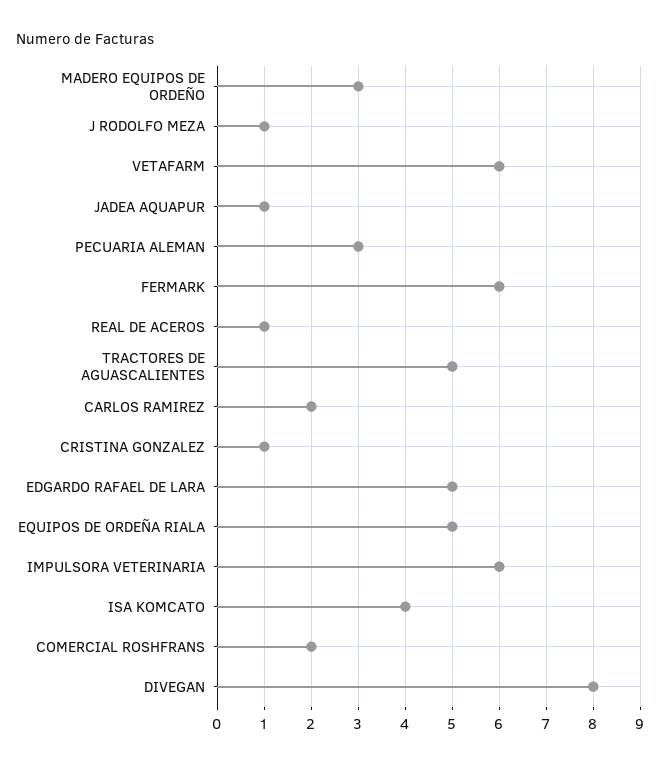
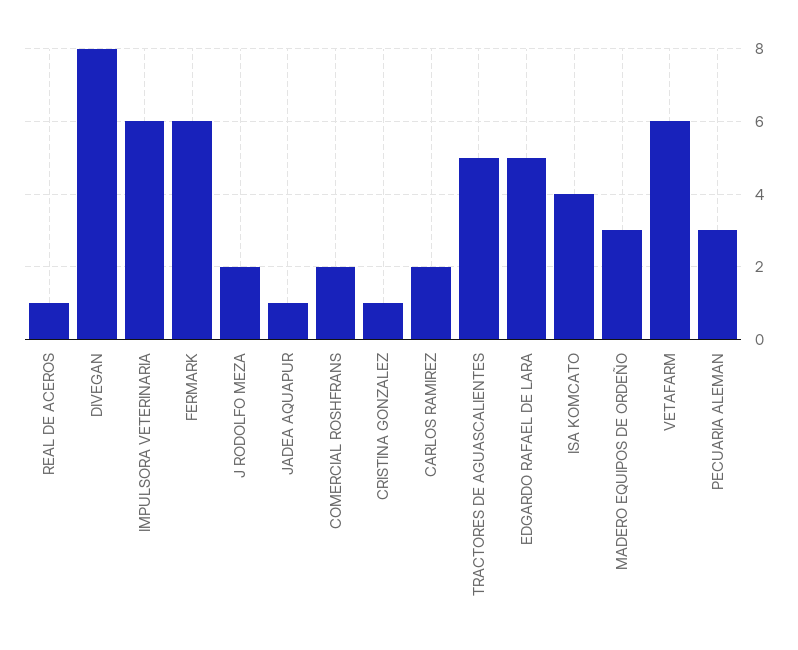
J RODOLFO MEZA: 1 -> 2
EQUIPOS DE ORDEÑA RIALA: 5 -> none

